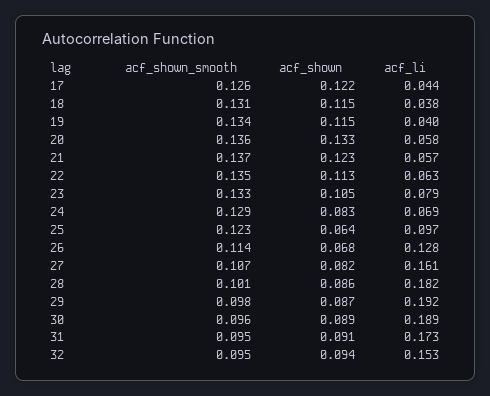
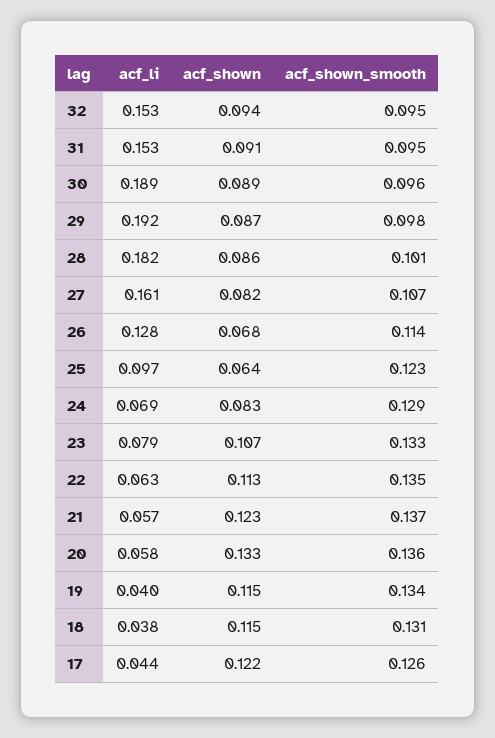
acf_shown, 23: 0.105 -> 0.107
acf_li, 31: 0.173 -> 0.153

